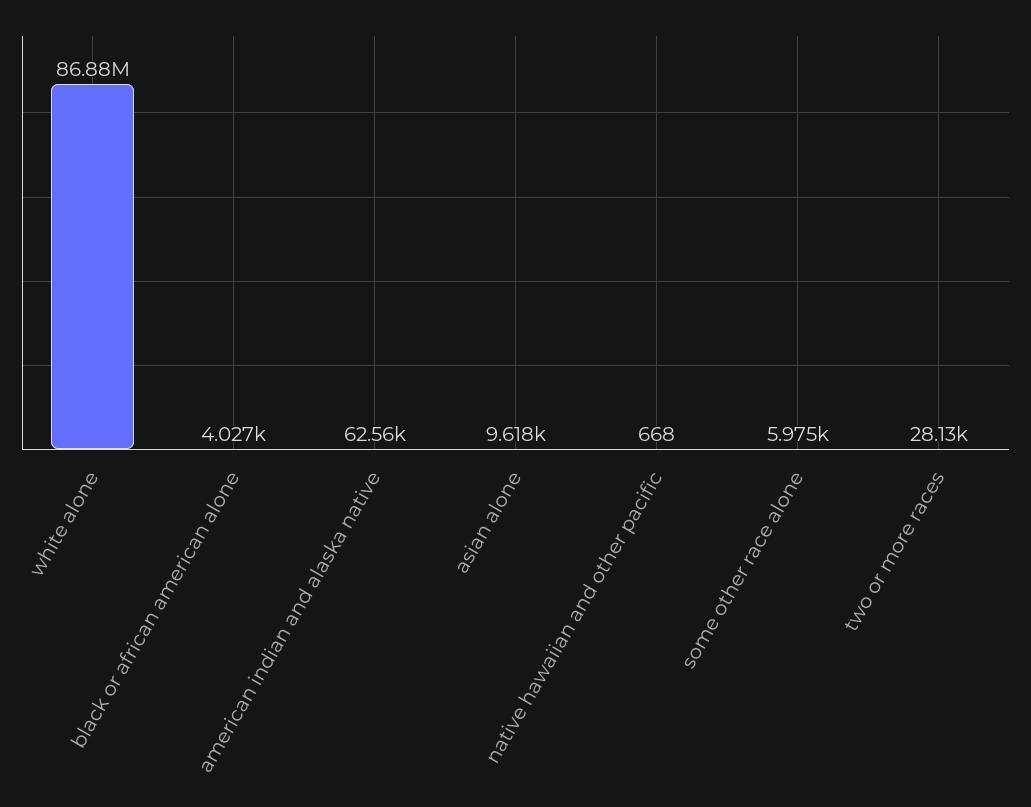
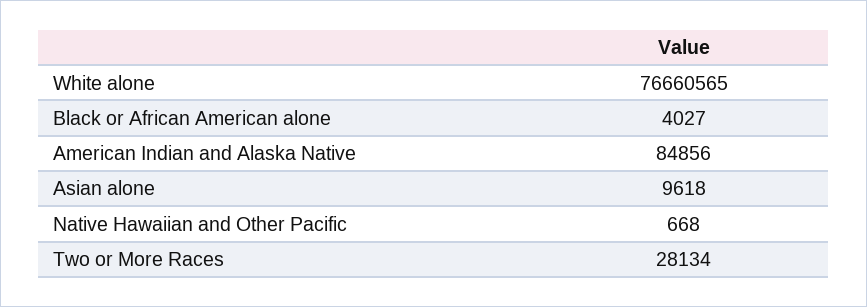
white alone: 86880000 -> 76660565
american indian and alaska native: 62560 -> 84856
some other race alone: 5975 -> none

